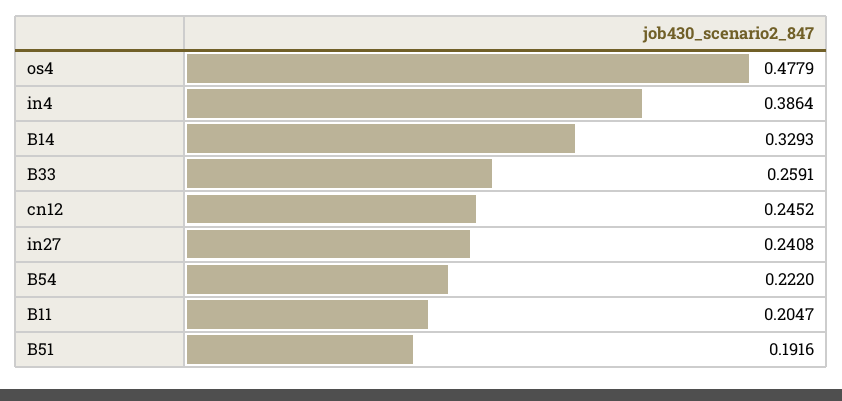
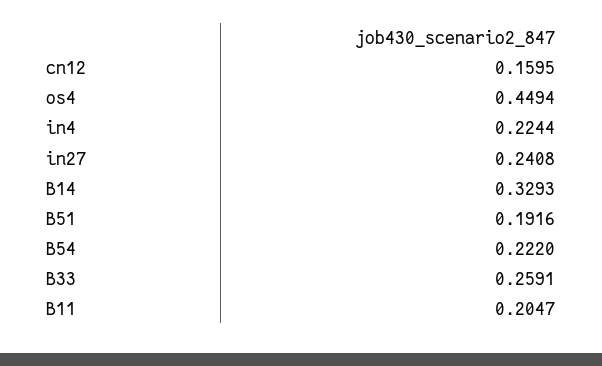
os4: 0.4779 -> 0.4494
in4: 0.3864 -> 0.2244
cn12: 0.2452 -> 0.1595

